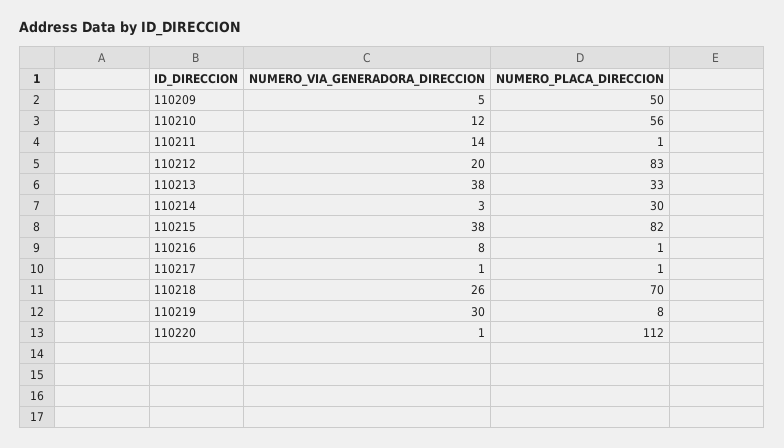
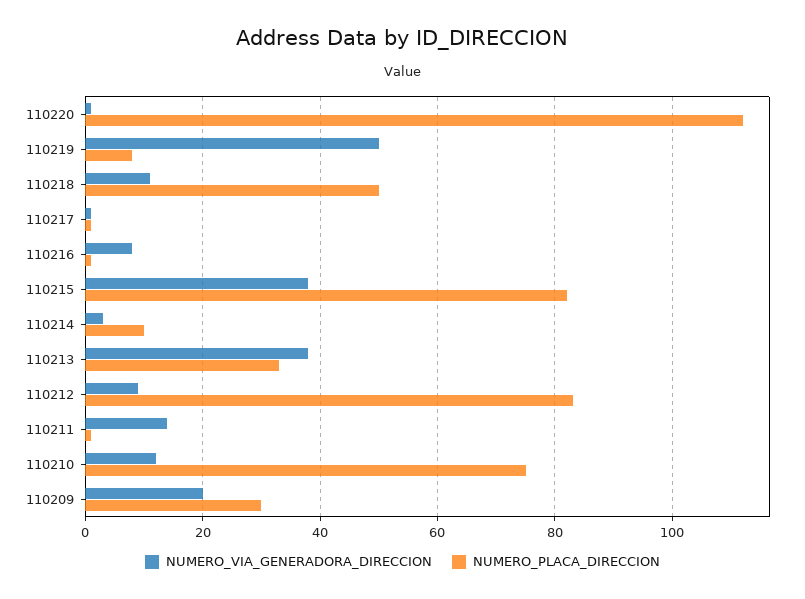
NUMERO_VIA_GENERADORA_DIRECCION, 110209: 5 -> 20
NUMERO_PLACA_DIRECCION, 110209: 50 -> 30
NUMERO_PLACA_DIRECCION, 110210: 56 -> 75
NUMERO_VIA_GENERADORA_DIRECCION, 110212: 20 -> 10
NUMERO_PLACA_DIRECCION, 110214: 30 -> 10
NUMERO_VIA_GENERADORA_DIRECCION, 110218: 26 -> 10
NUMERO_PLACA_DIRECCION, 110218: 70 -> 50
NUMERO_VIA_GENERADORA_DIRECCION, 110219: 30 -> 50

